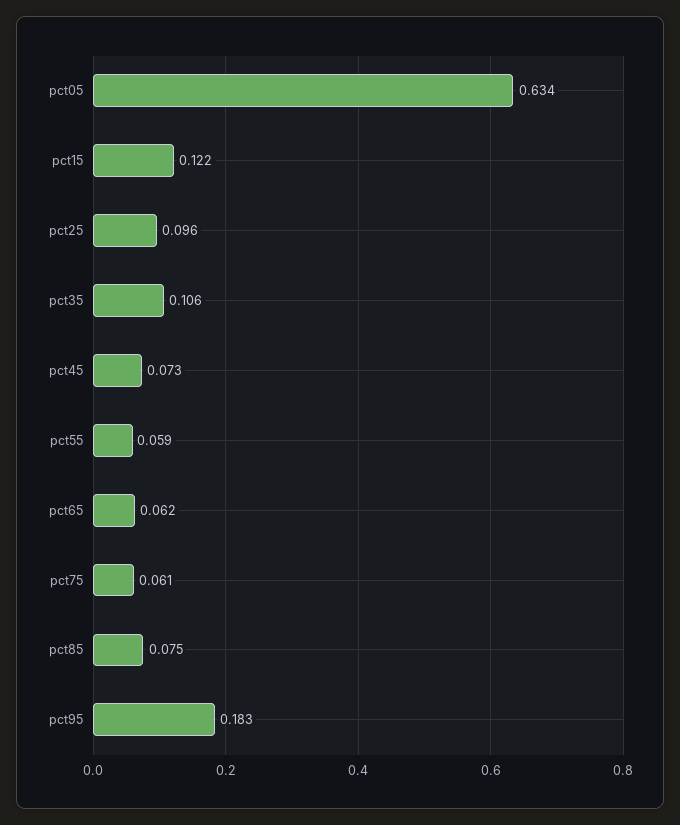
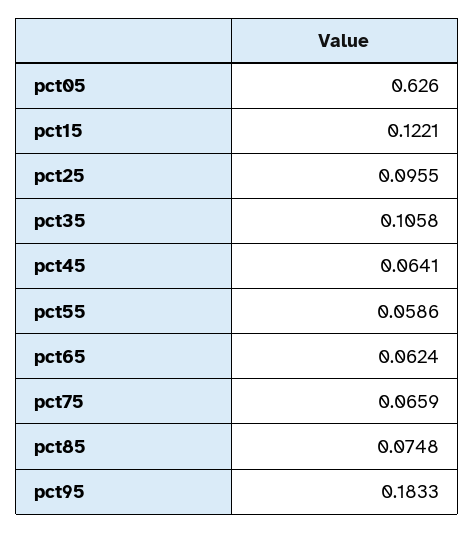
pct05: 0.634 -> 0.626
pct45: 0.073 -> 0.0641
pct75: 0.061 -> 0.0659

